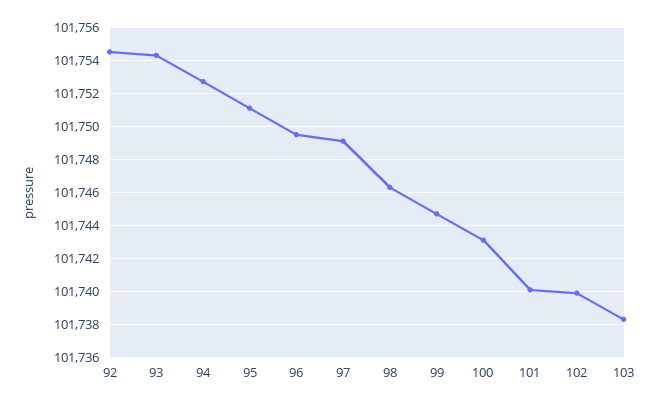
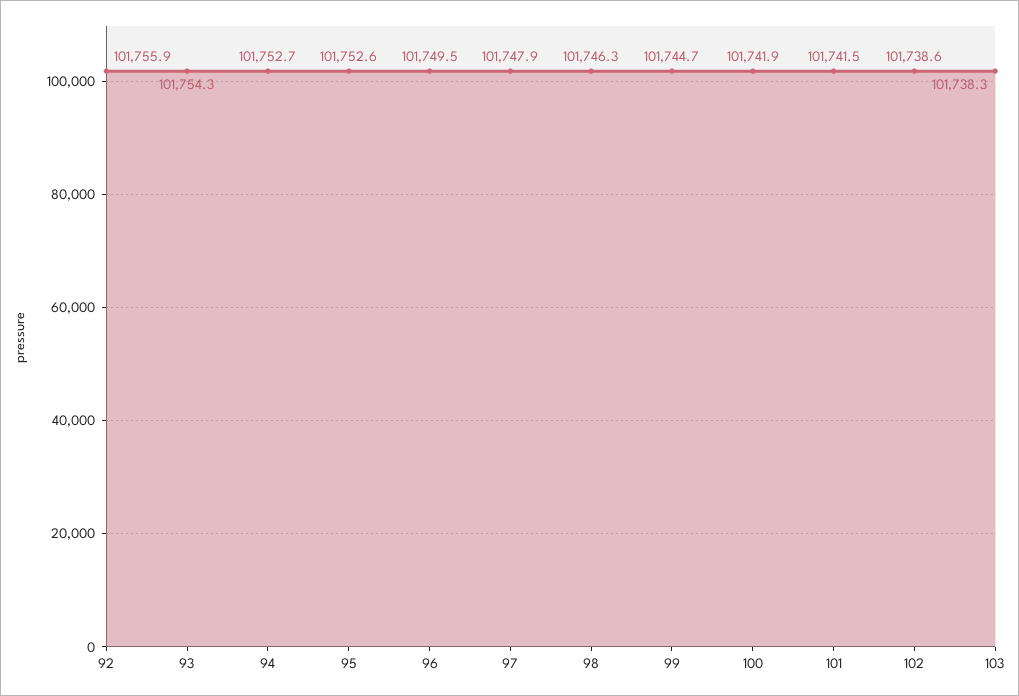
92: 101754.5 -> 101755.9
95: 101751 -> 101752.6
97: 101749 -> 101747.9
100: 101743 -> 101741.9
101: 101740 -> 101741.5
102: 101740 -> 101738.6

